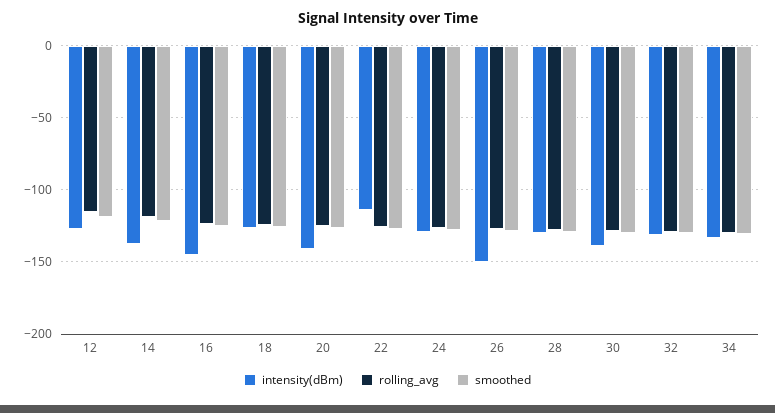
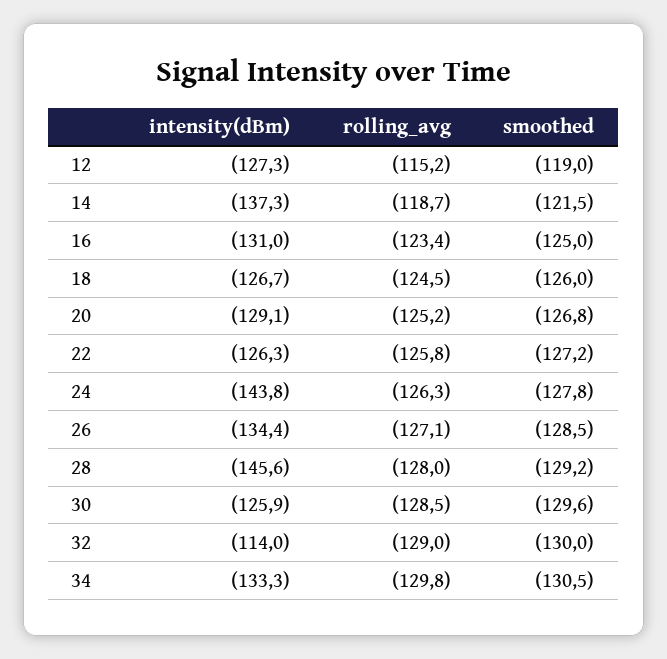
intensity(dBm), 16: -145 -> -131
intensity(dBm), 20: -140 -> -129.1
intensity(dBm), 22: -115 -> -126.3
intensity(dBm), 24: -130 -> -143.8
intensity(dBm), 26: -150 -> -134.4
intensity(dBm), 28: -130 -> -145.6
intensity(dBm), 30: -140 -> -125.9
intensity(dBm), 32: -130 -> -114

